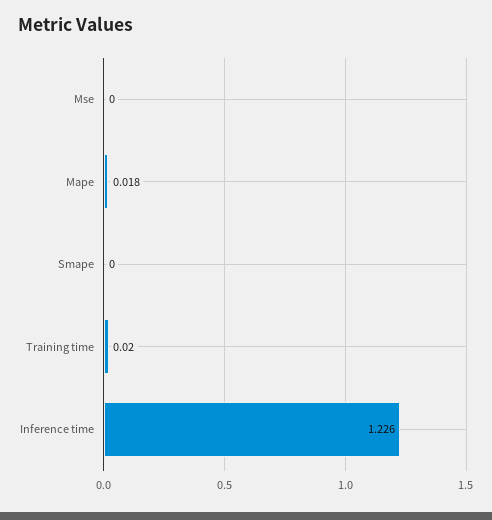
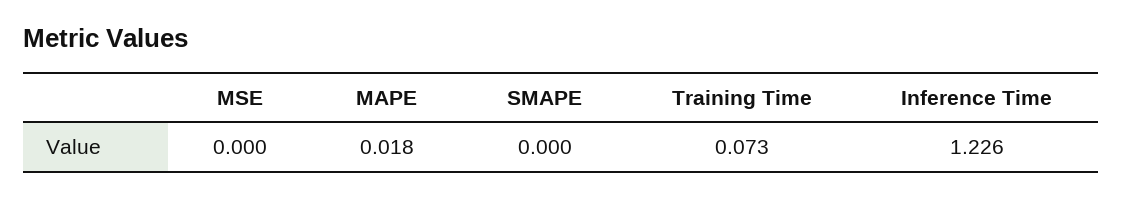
Training time: 0.02 -> 0.073

